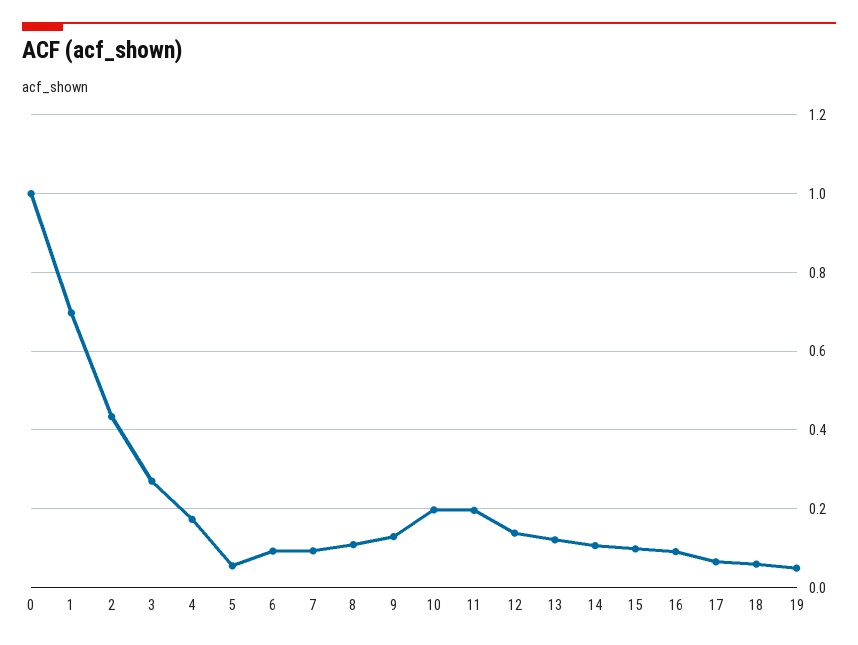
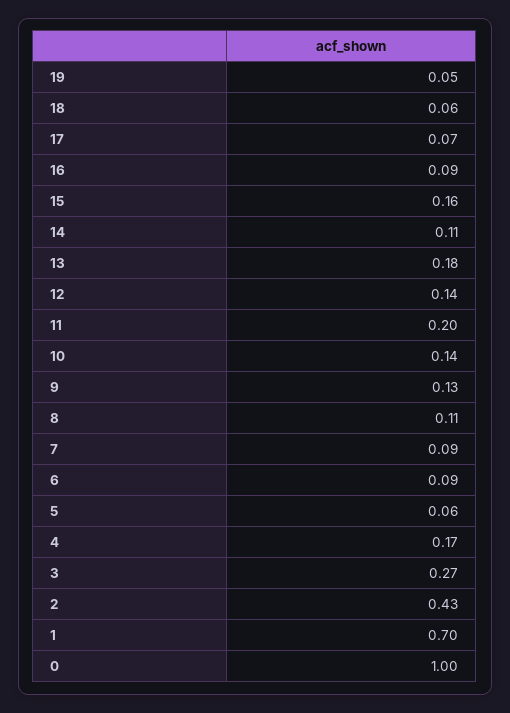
10: 0.2 -> 0.14
13: 0.12 -> 0.18
15: 0.1 -> 0.16

